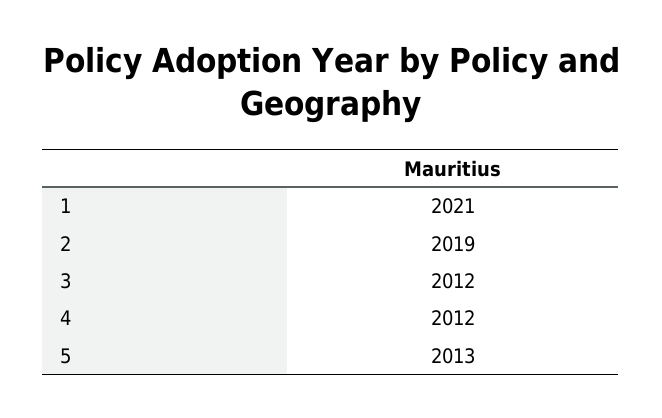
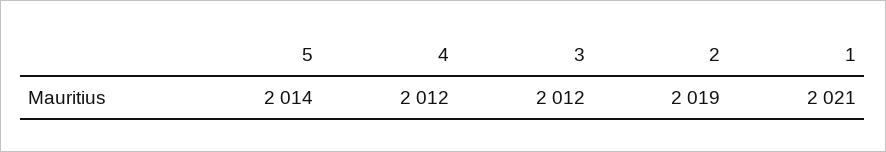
5: 2013 -> 2014

